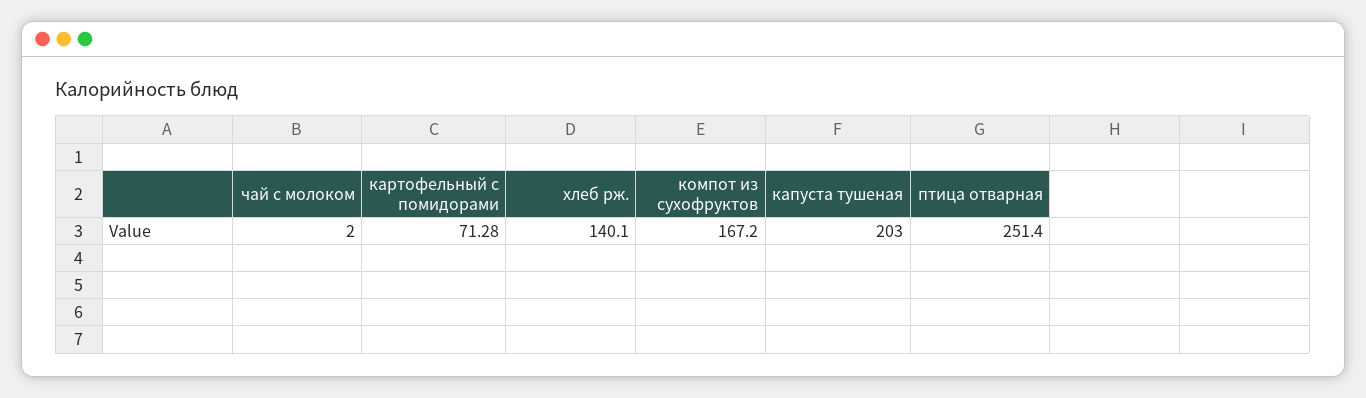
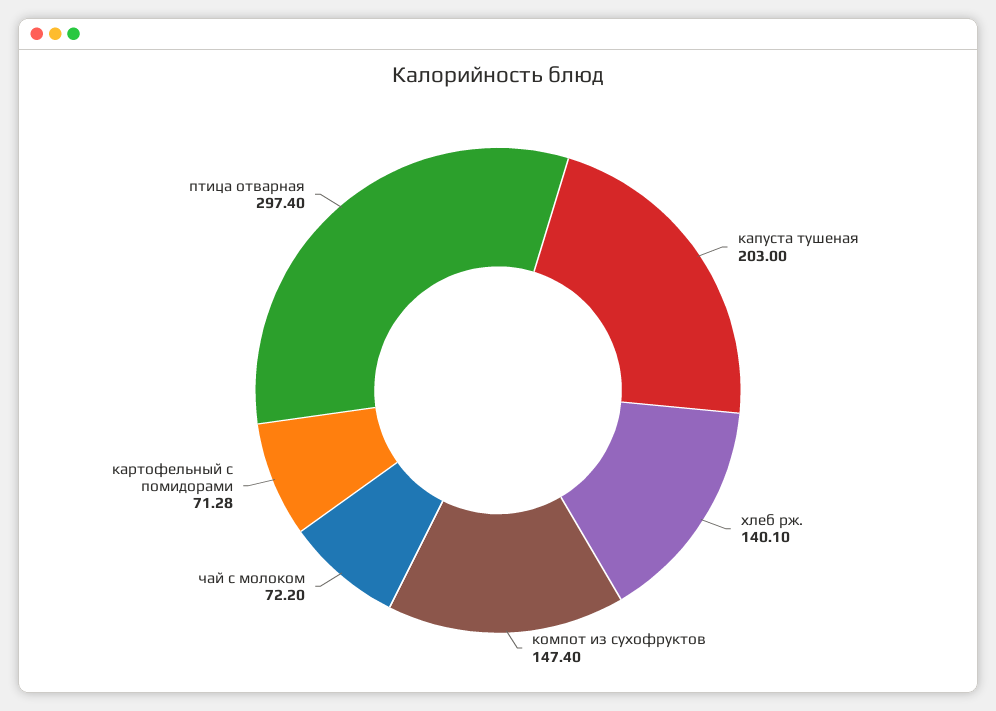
чай с молоком: 2 -> 72.2
компот из сухофруктов: 167.2 -> 147.4
птица отварная: 251.4 -> 297.4

